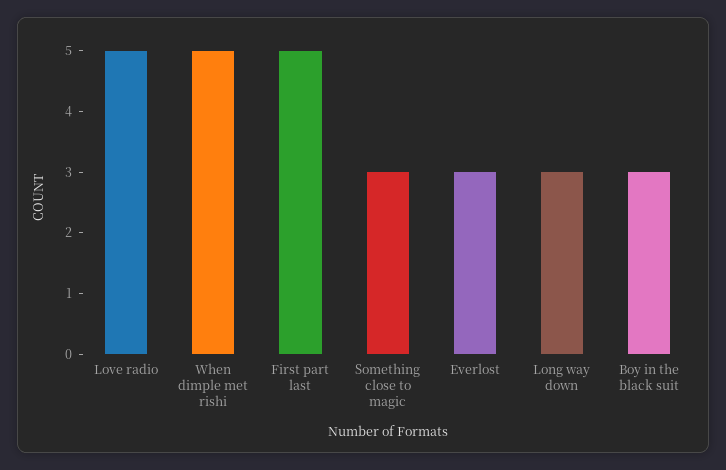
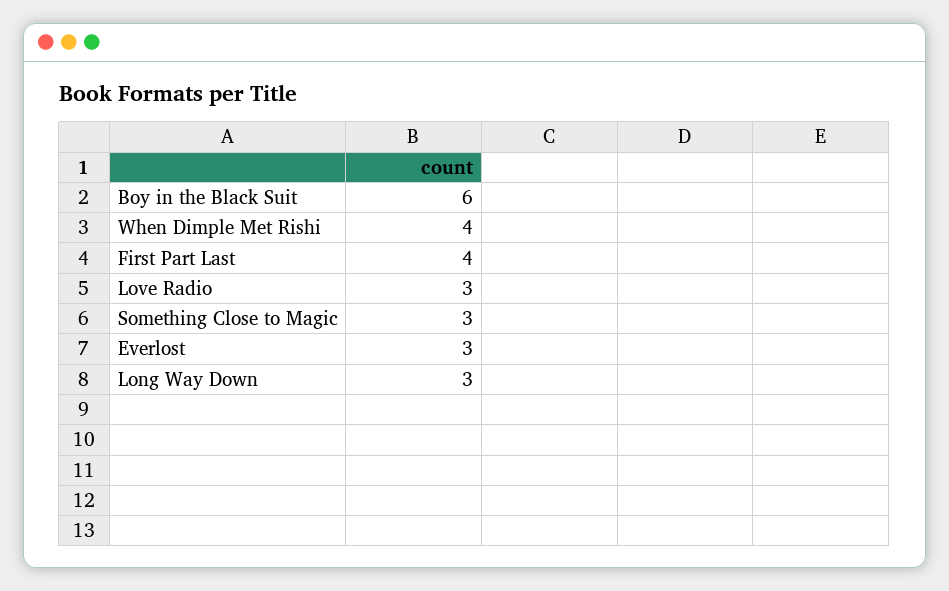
Love radio: 5 -> 3
When dimple met rishi: 5 -> 4
First part last: 5 -> 4
Boy in the black suit: 3 -> 6

